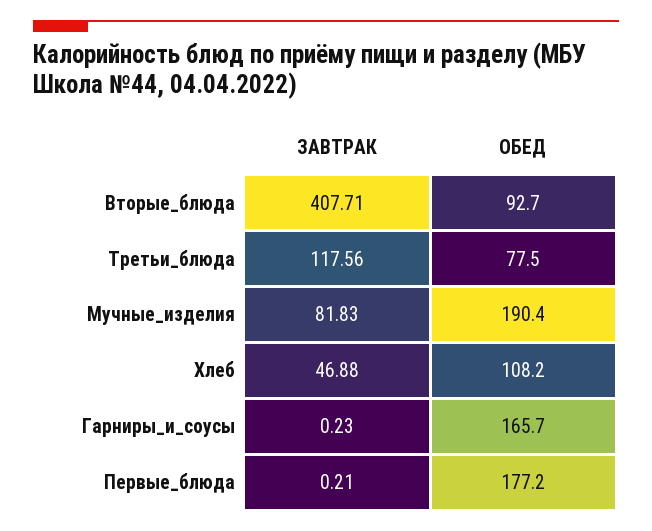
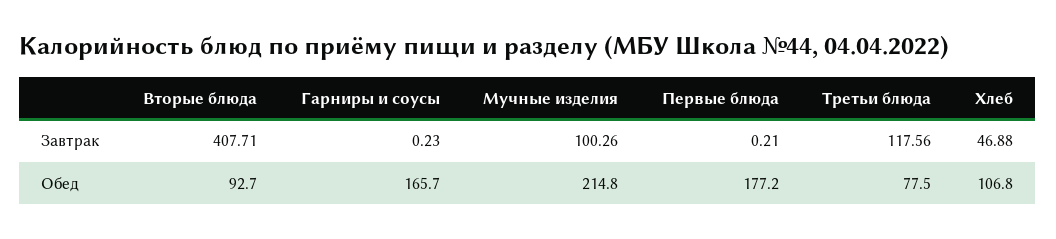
ЗАВТРАК, Мучные_изделия: 81.83 -> 100.26
ОБЕД, Мучные_изделия: 190.4 -> 214.8
ОБЕД, Хлеб: 108.2 -> 106.8

